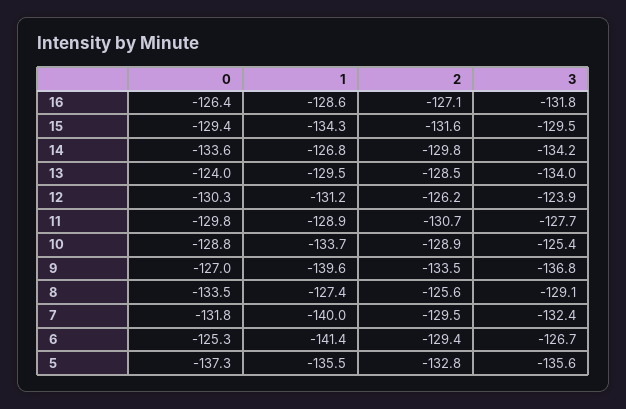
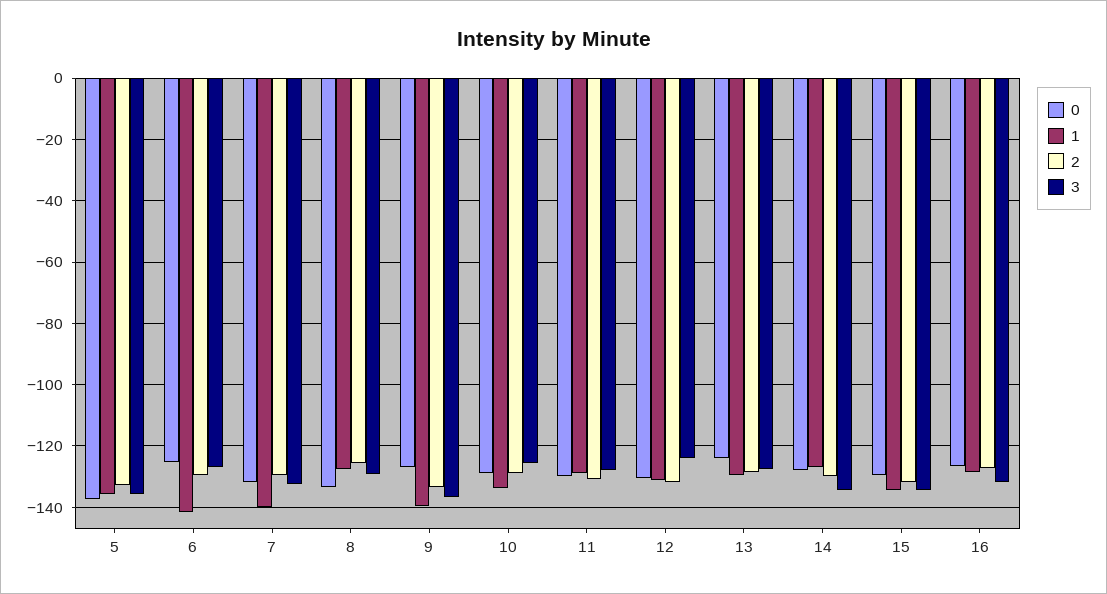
3, 15: -129.5 -> -134
0, 14: -133.6 -> -128
3, 13: -134 -> -128
2, 12: -126.2 -> -132

